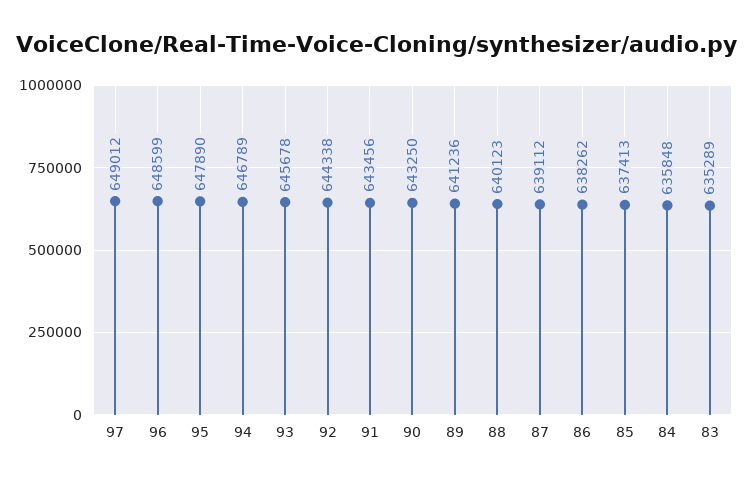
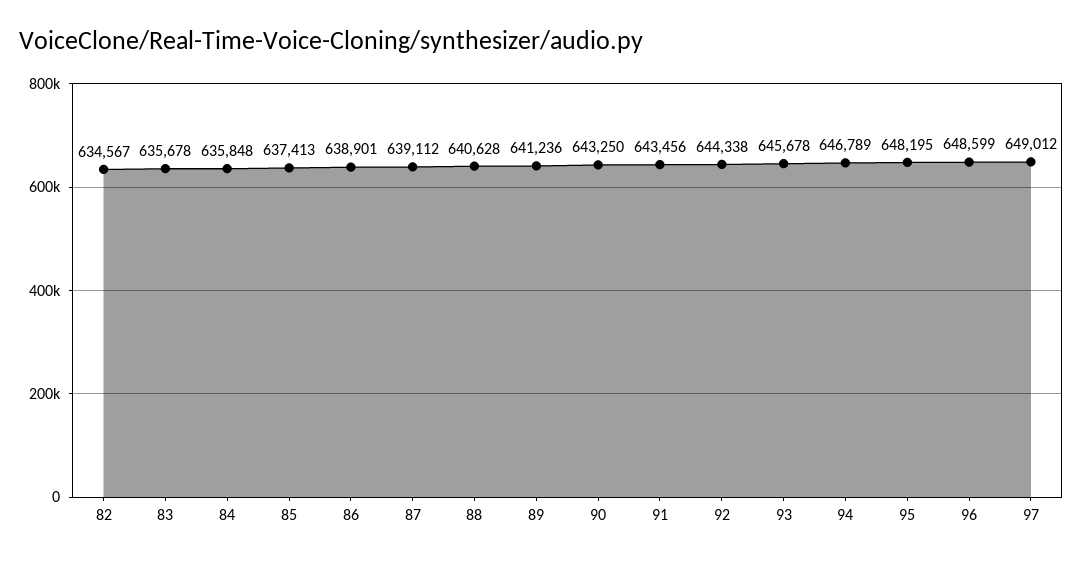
95: 647890 -> 648195
88: 640123 -> 640628
86: 638262 -> 638901
83: 635289 -> 635678
82: none -> 634567

